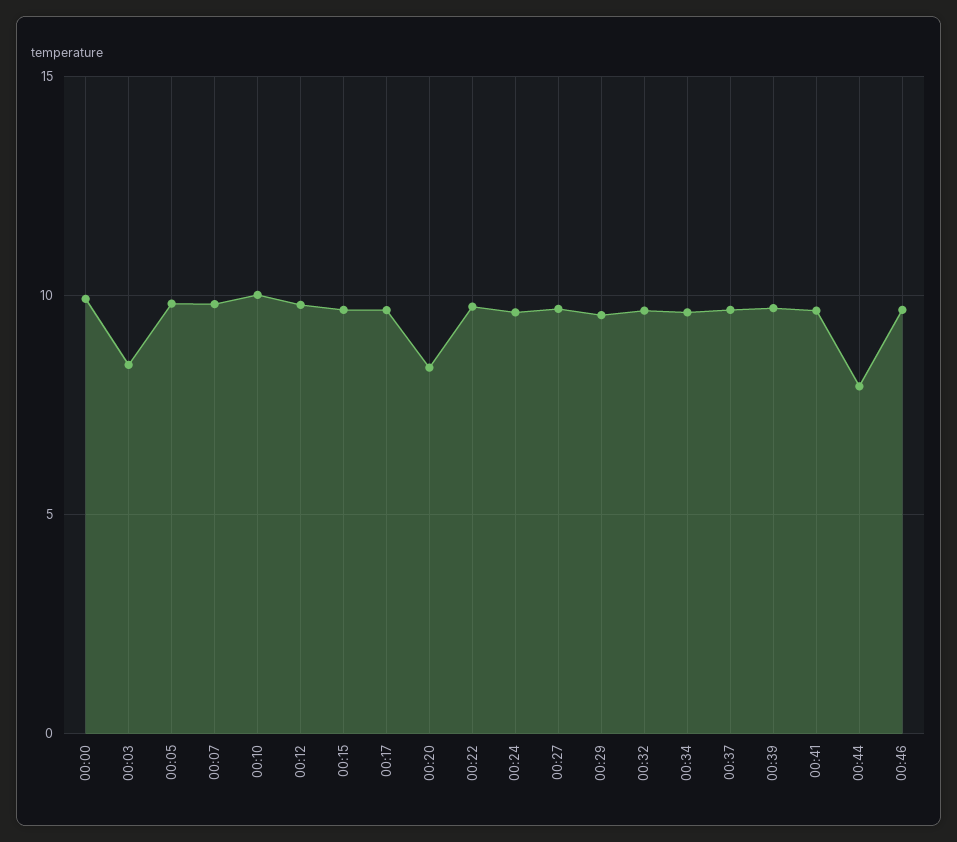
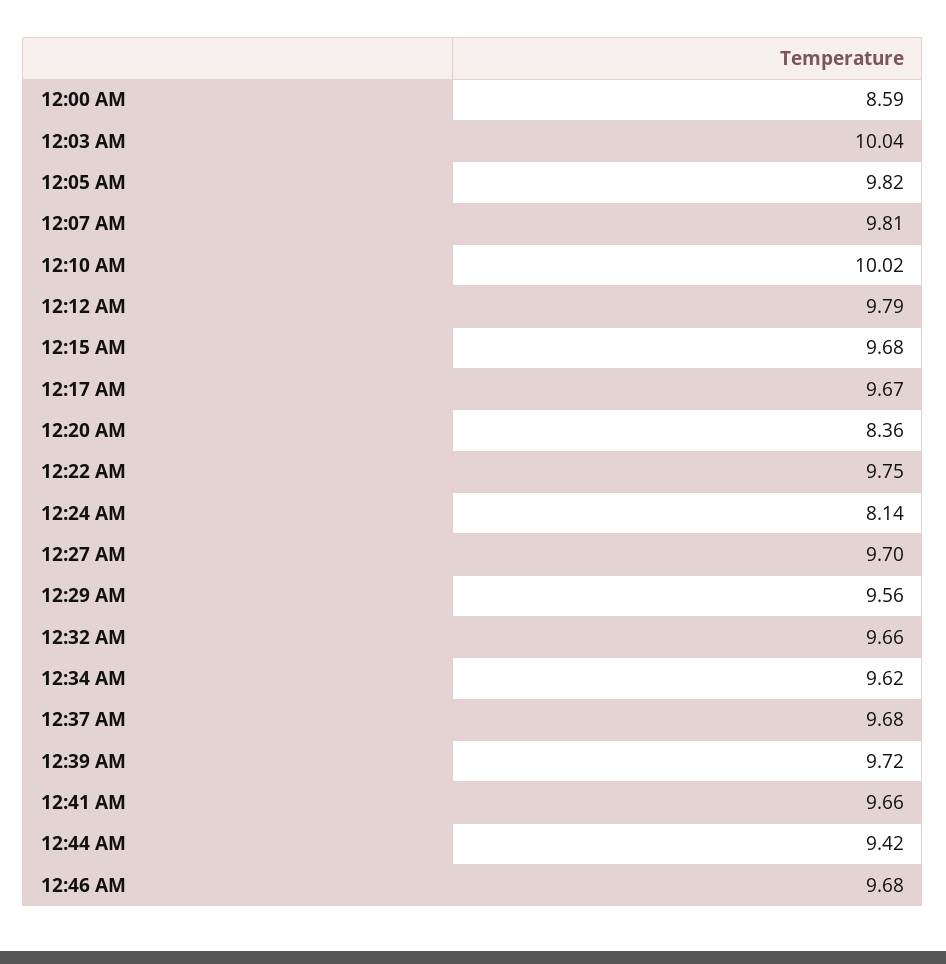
00:00: 10 -> 8.59
00:03: 8.5 -> 10.04
00:24: 9.5 -> 8.14
00:44: 8 -> 9.42

